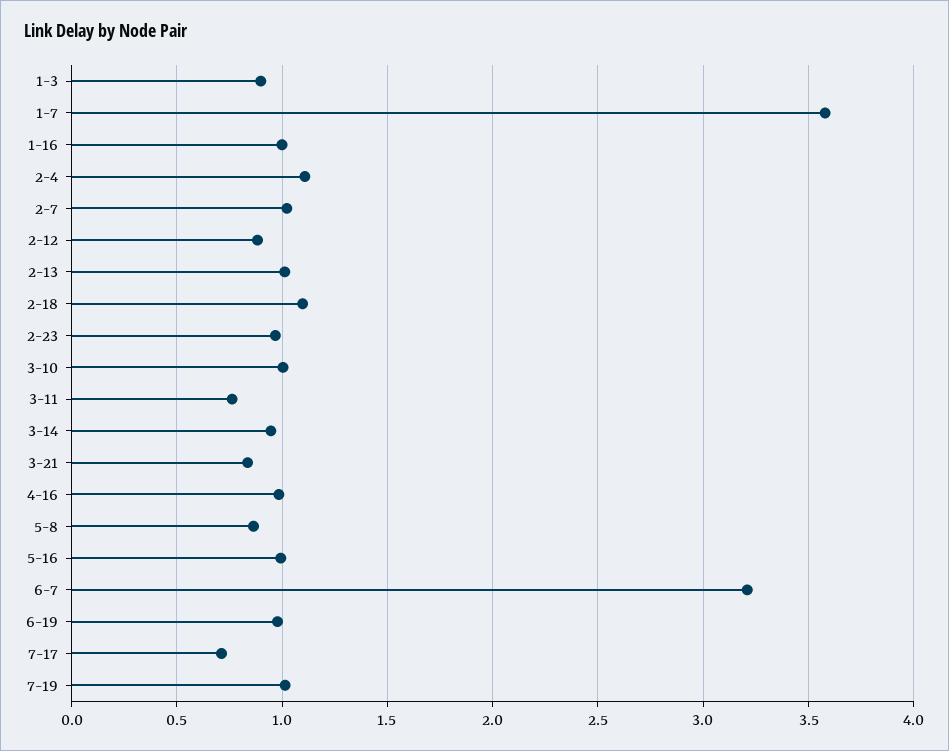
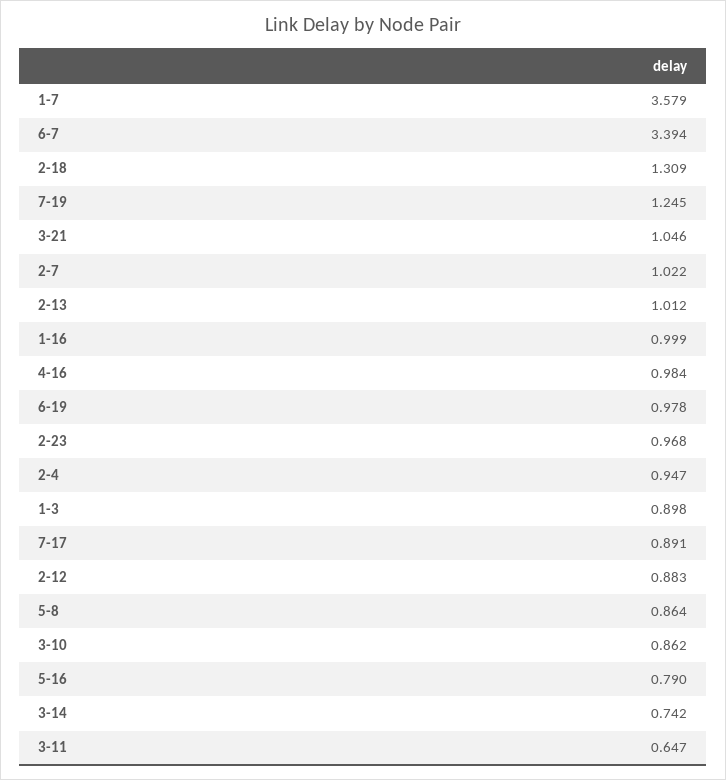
2-4: 1.1 -> 0.947
2-18: 1.1 -> 1.309
3-10: 1 -> 0.862
3-11: 0.75 -> 0.647
3-14: 0.95 -> 0.742
3-21: 0.85 -> 1.046
5-16: 1 -> 0.79
6-7: 3.2 -> 3.394
7-17: 0.7 -> 0.891
7-19: 1 -> 1.245

